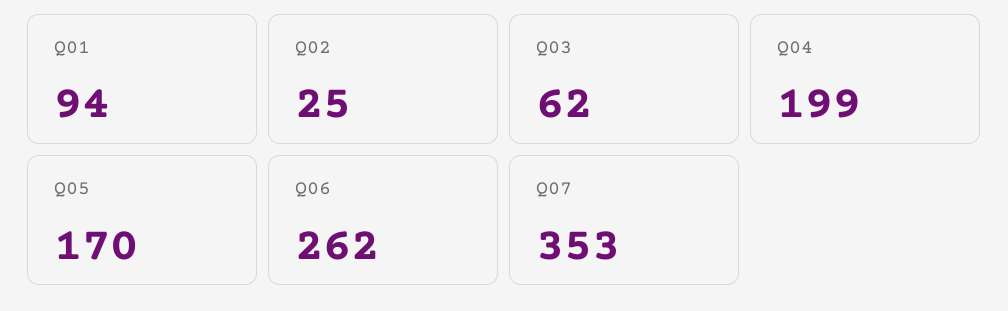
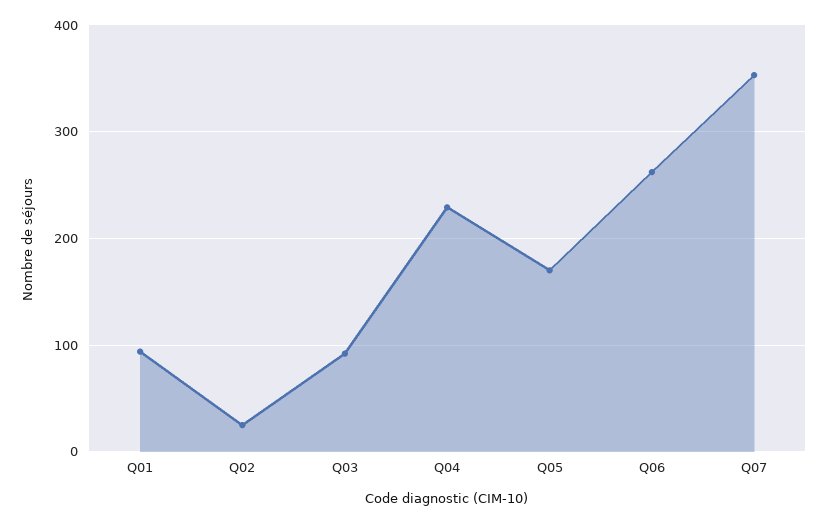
Q03: 62 -> 90
Q04: 199 -> 230

